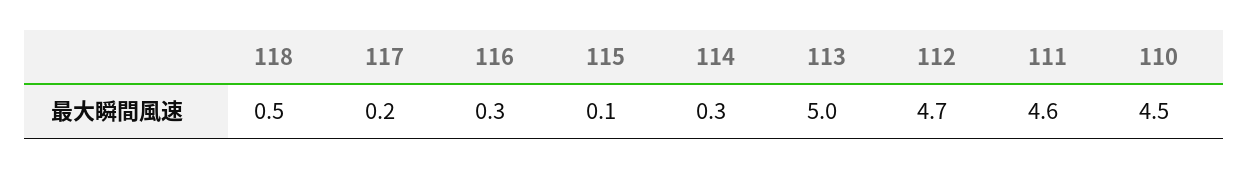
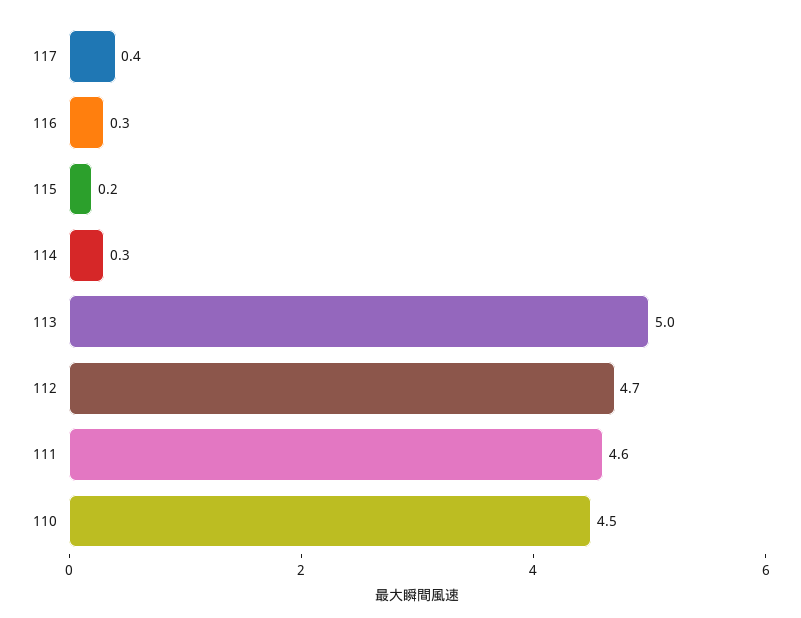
118: 0.5 -> none
117: 0.2 -> 0.4
115: 0.1 -> 0.2

